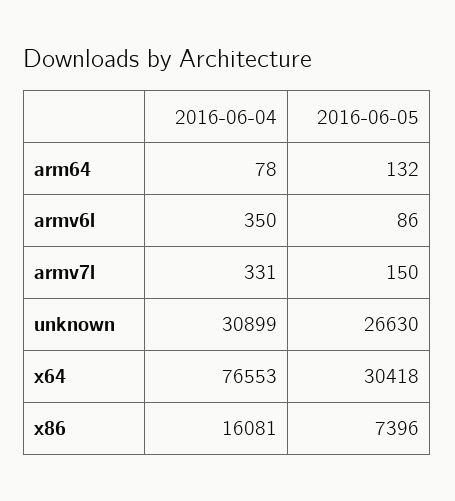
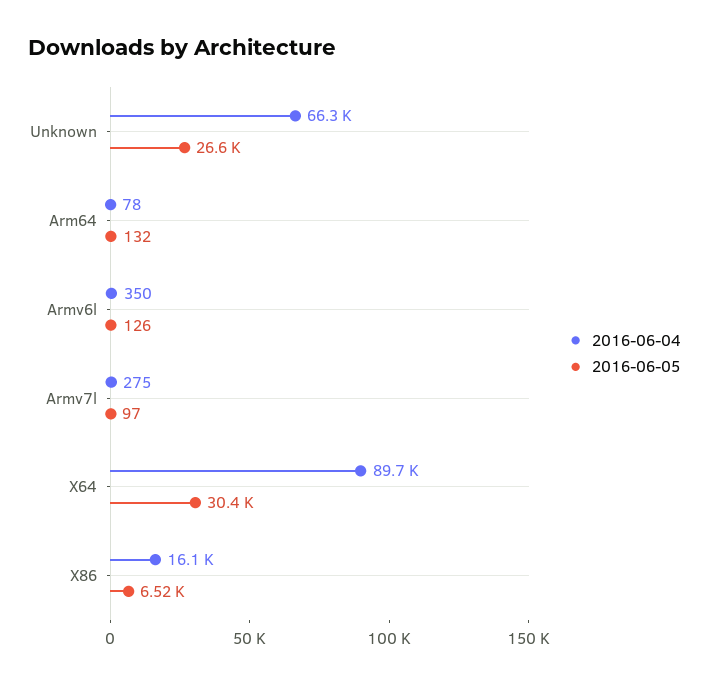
2016-06-05, armv6l: 86 -> 126
2016-06-04, armv7l: 331 -> 275
2016-06-05, armv7l: 150 -> 97
2016-06-04, unknown: 30899 -> 66300
2016-06-04, x64: 76553 -> 89700
2016-06-05, x86: 7396 -> 6520

